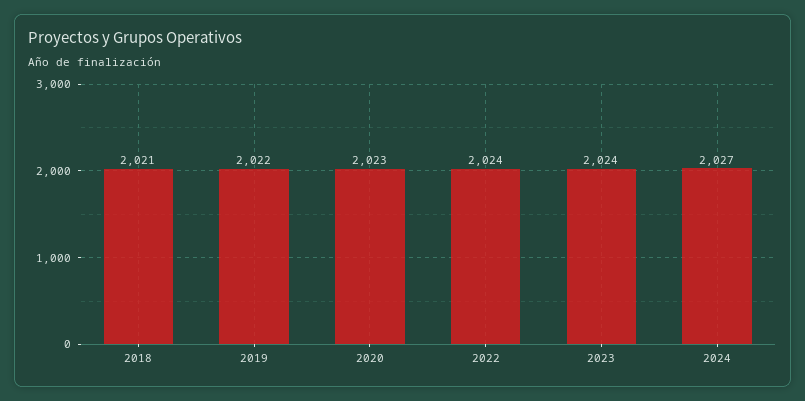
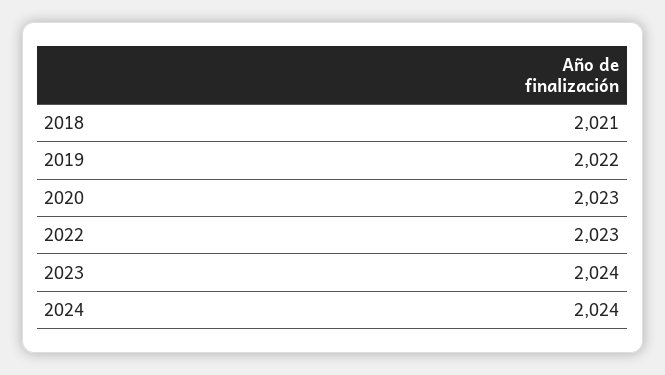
2022: 2024 -> 2023
2024: 2027 -> 2024

